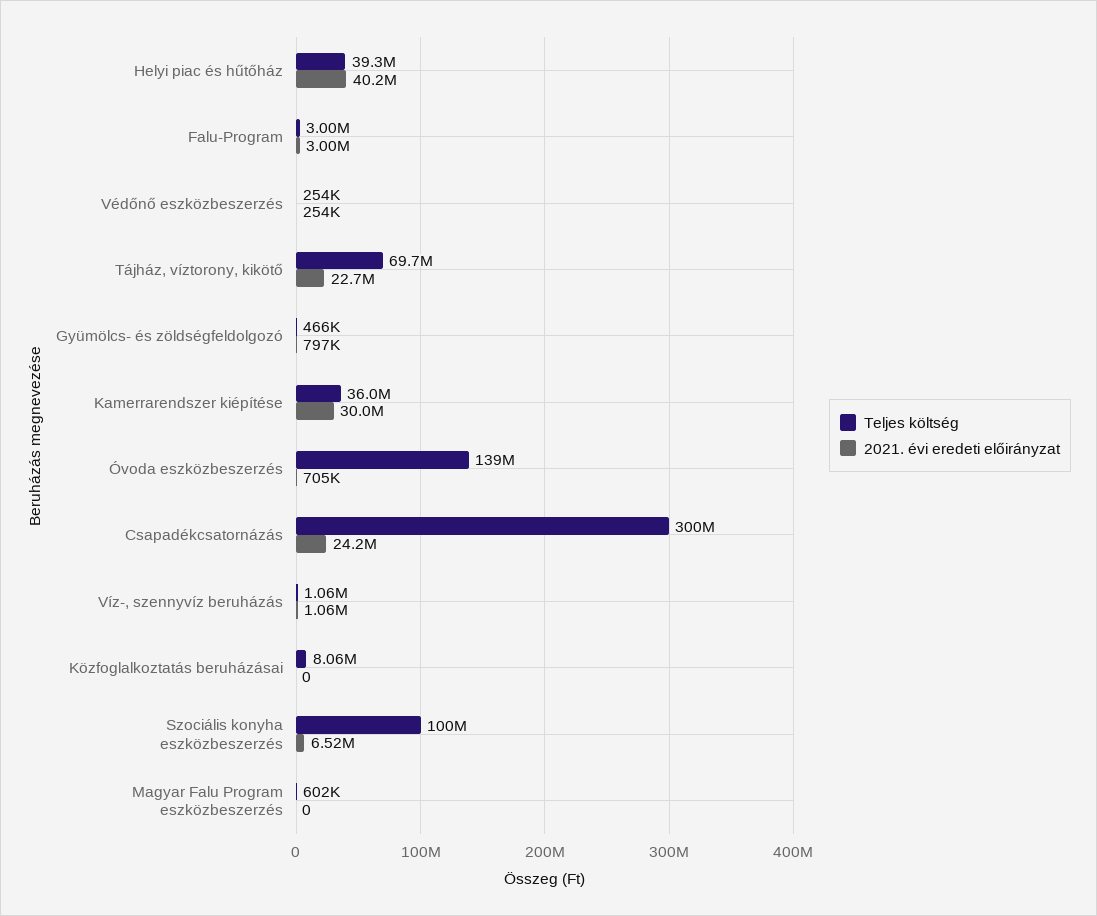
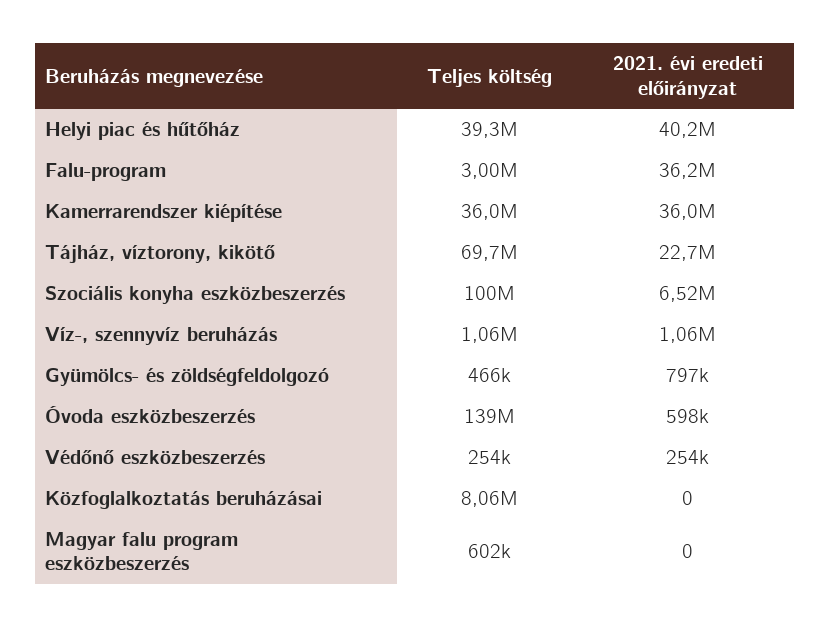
2021. évi eredeti előirányzat, Falu-Program: 3000000 -> 36200000
2021. évi eredeti előirányzat, Kamerrarendszer kiépítése: 30000000 -> 36000000
2021. évi eredeti előirányzat, Óvoda eszközbeszerzés: 705000 -> 598000
Teljes költség, Csapadékcsatornázás: 300000000 -> none
2021. évi eredeti előirányzat, Csapadékcsatornázás: 24200000 -> none

